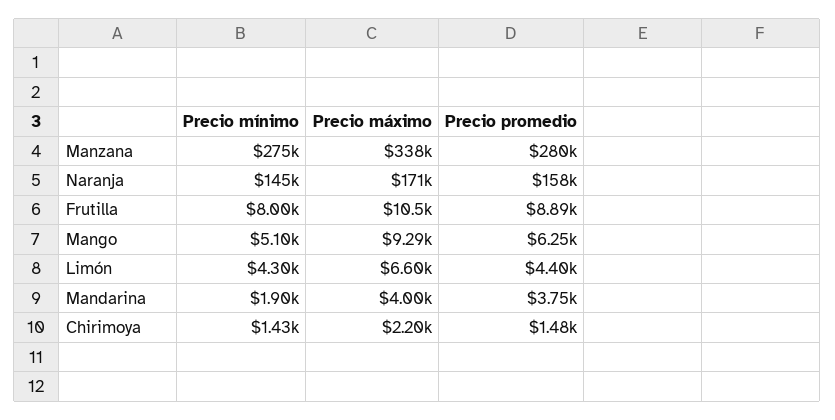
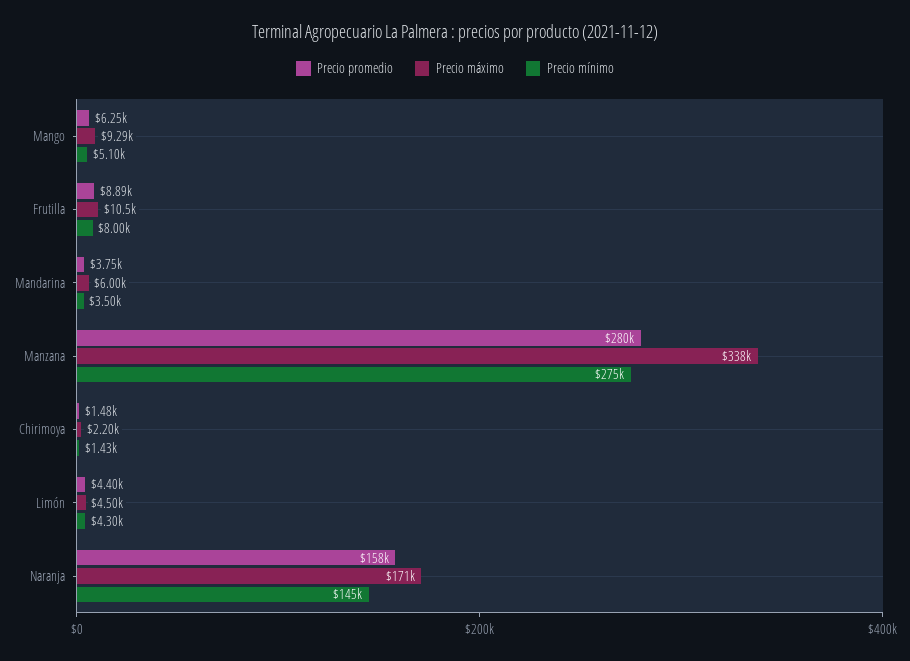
Precio máximo, Limón: 6600 -> 4500
Precio mínimo, Mandarina: 1900 -> 3500
Precio máximo, Mandarina: 4000 -> 6000

